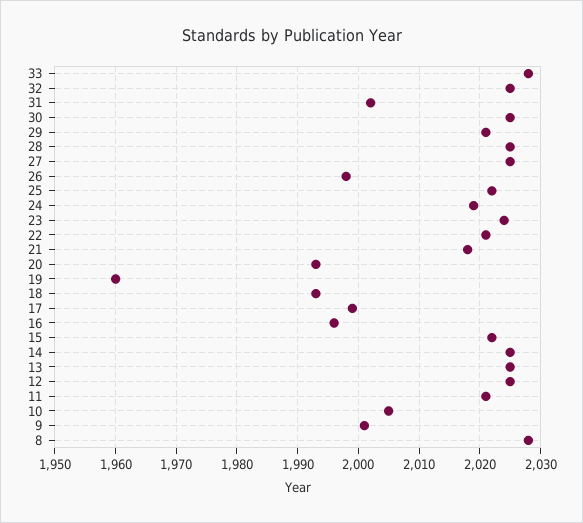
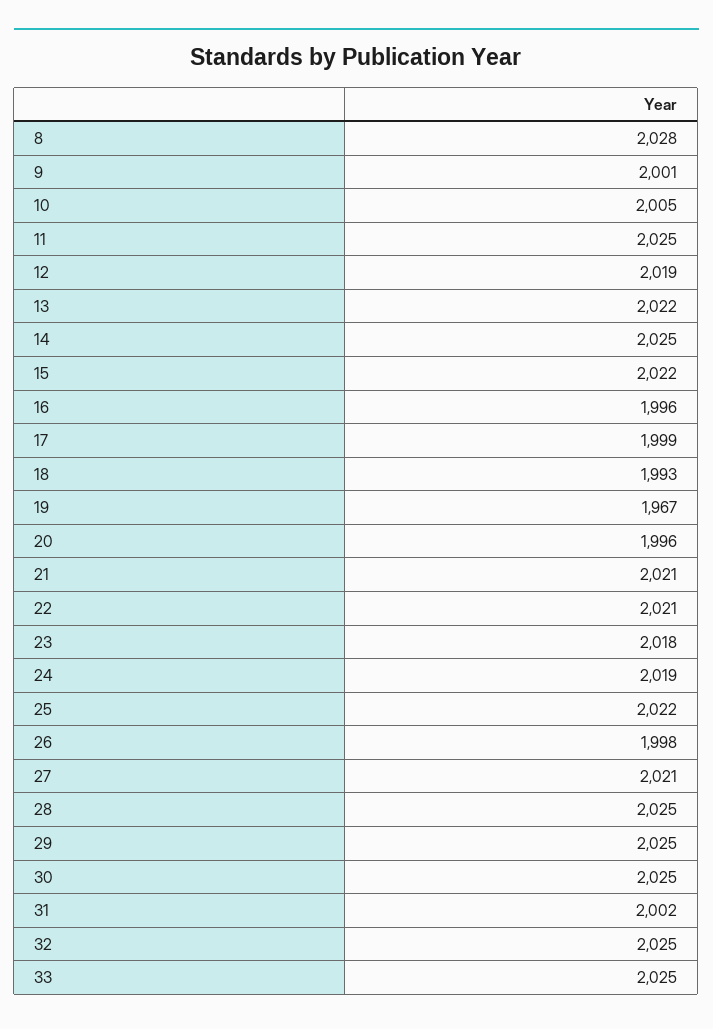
33: 2028 -> 2025
29: 2021 -> 2025
27: 2025 -> 2021
23: 2024 -> 2018
21: 2018 -> 2021
20: 1993 -> 1996
19: 1960 -> 1967
13: 2025 -> 2022
12: 2025 -> 2019
11: 2021 -> 2025

